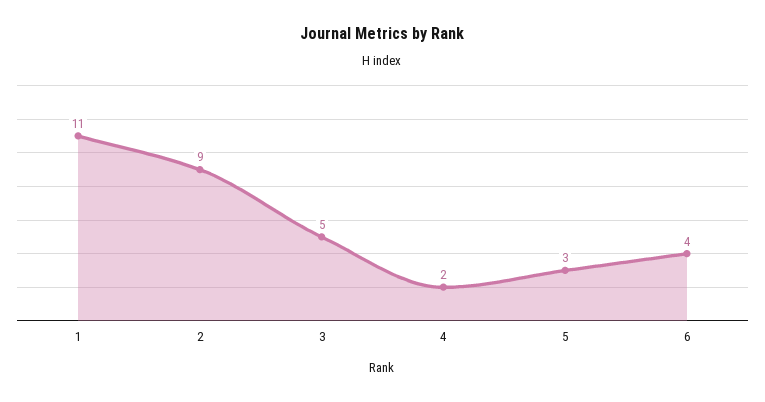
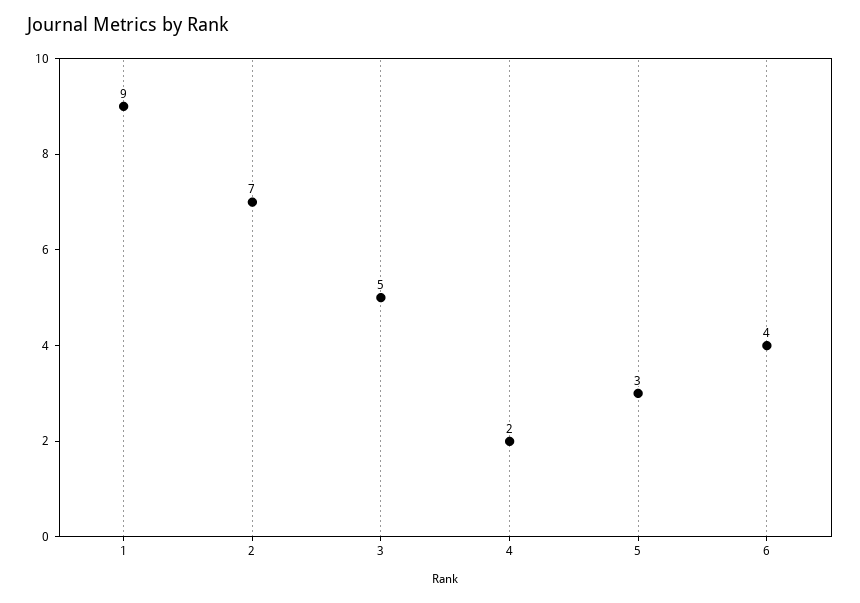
1: 11 -> 9
2: 9 -> 7

